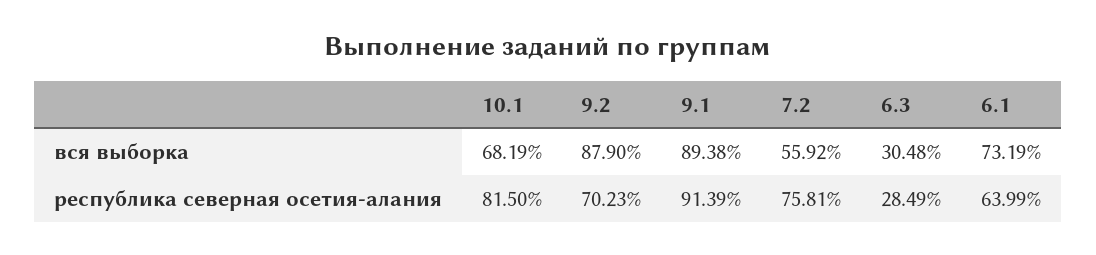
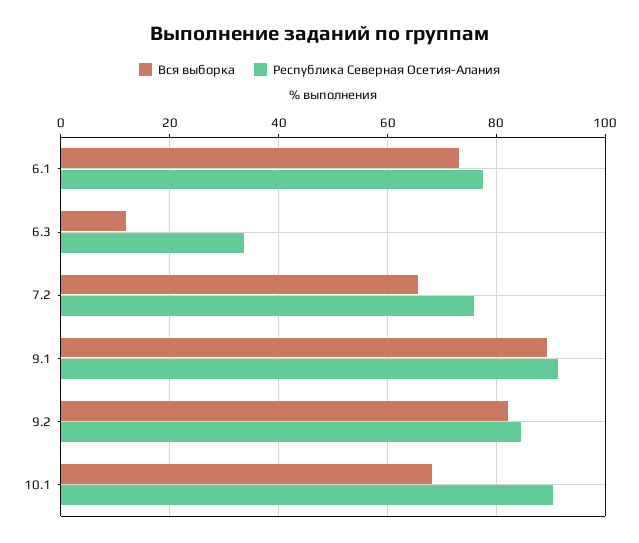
вся выборка, 9.2: 87.9 -> 82
вся выборка, 7.2: 55.92 -> 66
вся выборка, 6.3: 30.48 -> 12
республика северная осетия-алания, 10.1: 81.5 -> 90
республика северная осетия-алания, 9.2: 70.23 -> 84
республика северная осетия-алания, 6.3: 28.49 -> 34
республика северная осетия-алания, 6.1: 63.99 -> 78

